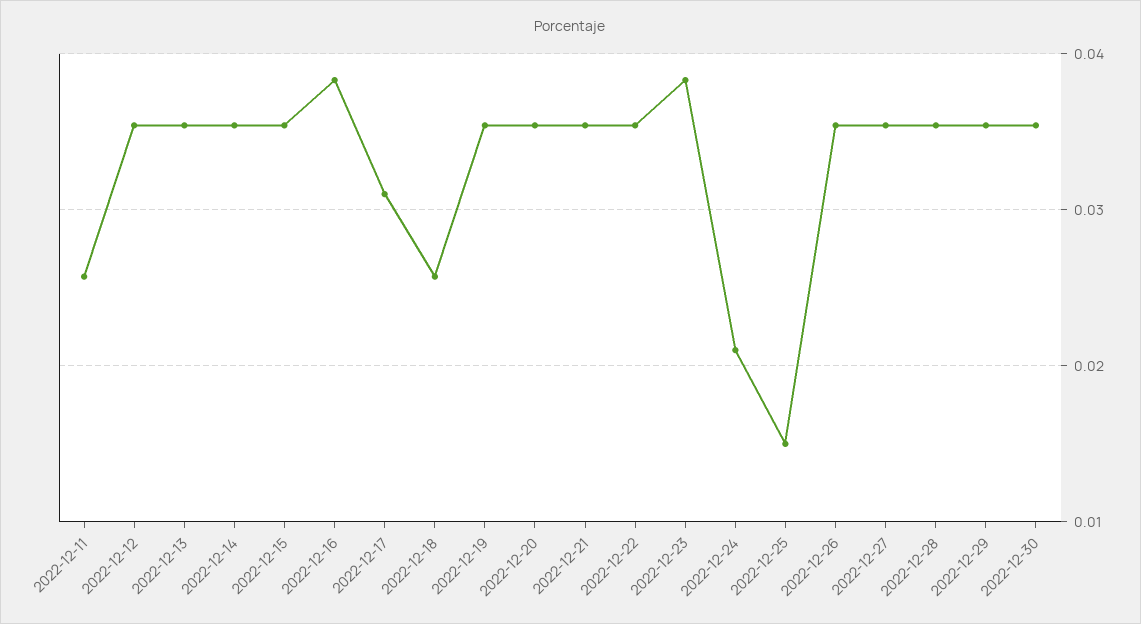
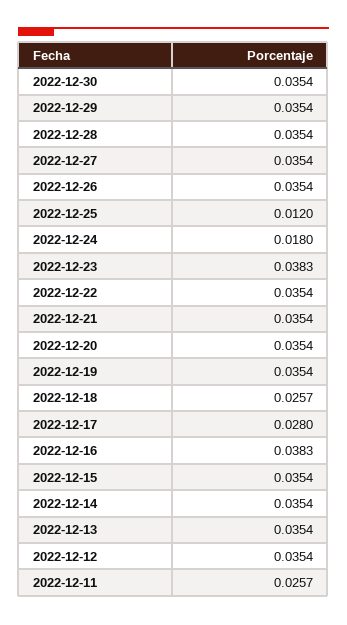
2022-12-17: 0.031 -> 0.028
2022-12-24: 0.021 -> 0.018
2022-12-25: 0.015 -> 0.012

